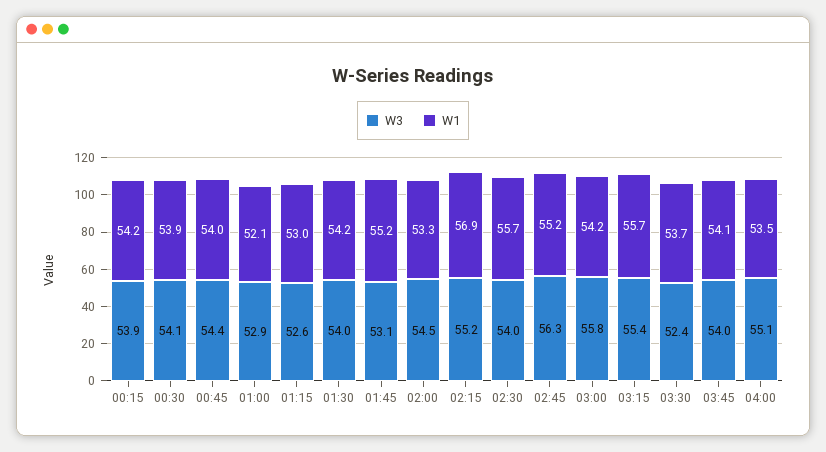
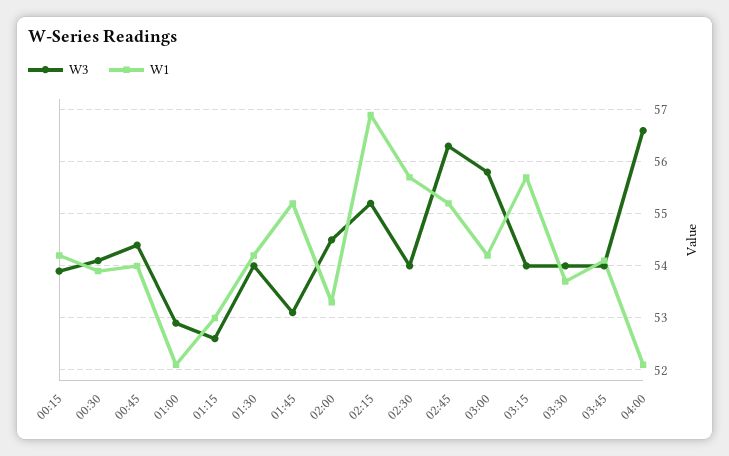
W3, 03:15: 55.4 -> 54
W3, 03:30: 52.4 -> 54
W3, 04:00: 55.1 -> 56.5
W1, 04:00: 53.5 -> 52

